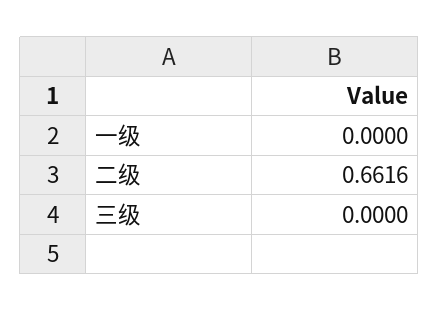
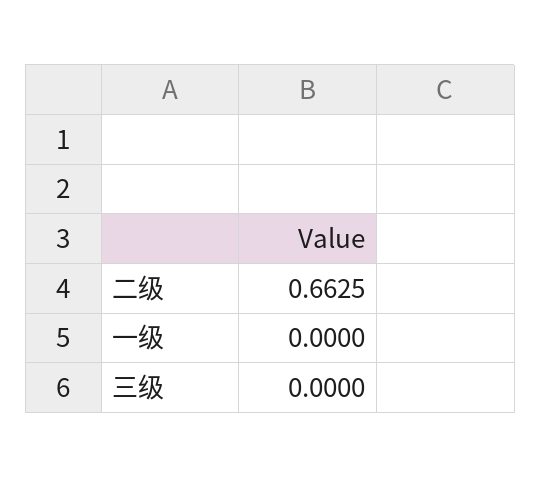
二级: 0.6616 -> 0.6625

